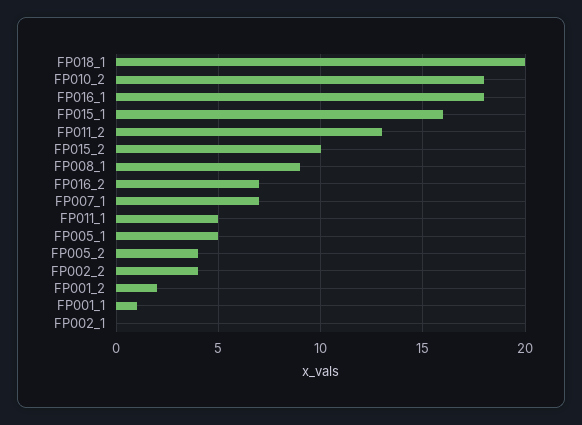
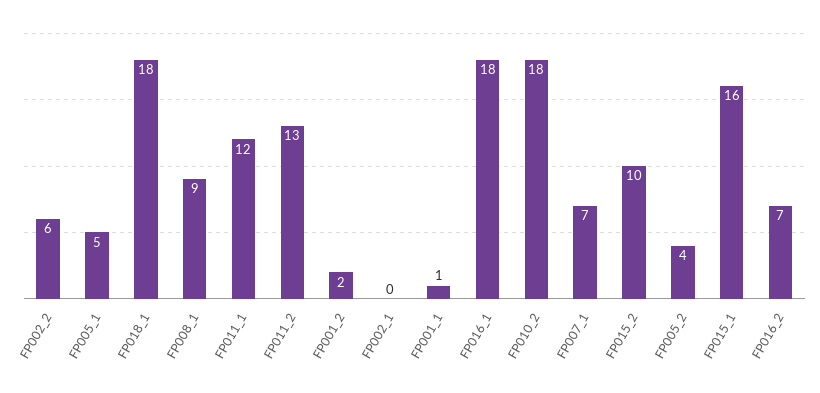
FP018_1: 20 -> 18
FP011_1: 5 -> 12
FP002_2: 4 -> 6

